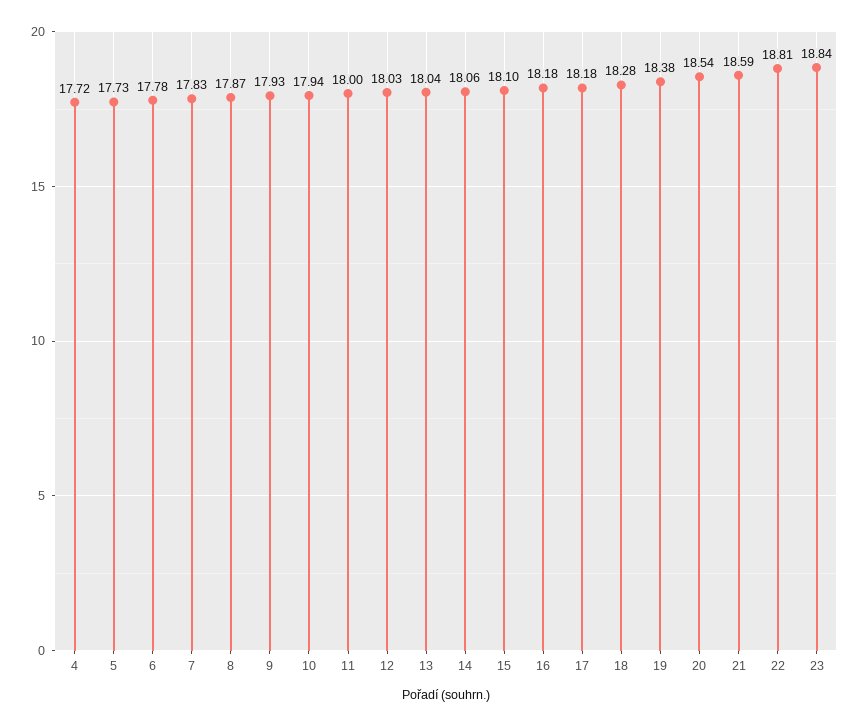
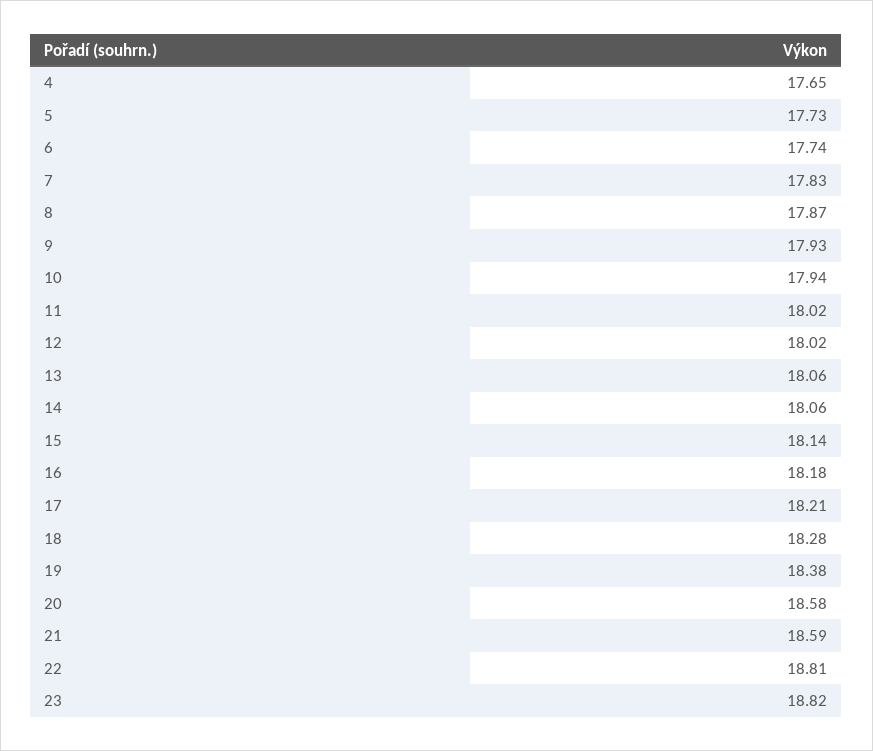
4: 17.72 -> 17.65
6: 17.78 -> 17.74
11: 18 -> 18.02
12: 18.03 -> 18.02
13: 18.04 -> 18.06
15: 18.1 -> 18.14
17: 18.18 -> 18.21
20: 18.54 -> 18.58
23: 18.84 -> 18.82

